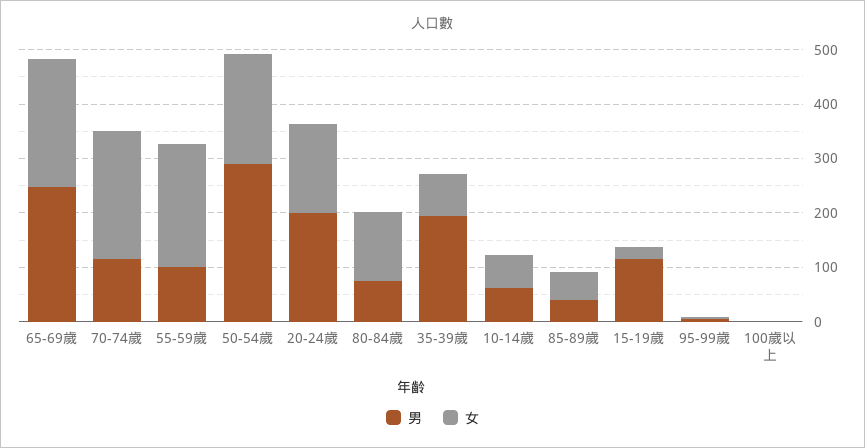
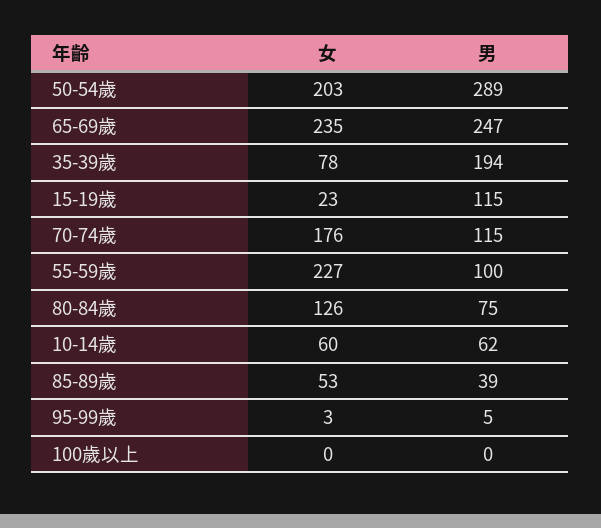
女, 70-74歲: 240 -> 176
男, 20-24歲: 200 -> none
女, 20-24歲: 160 -> none

